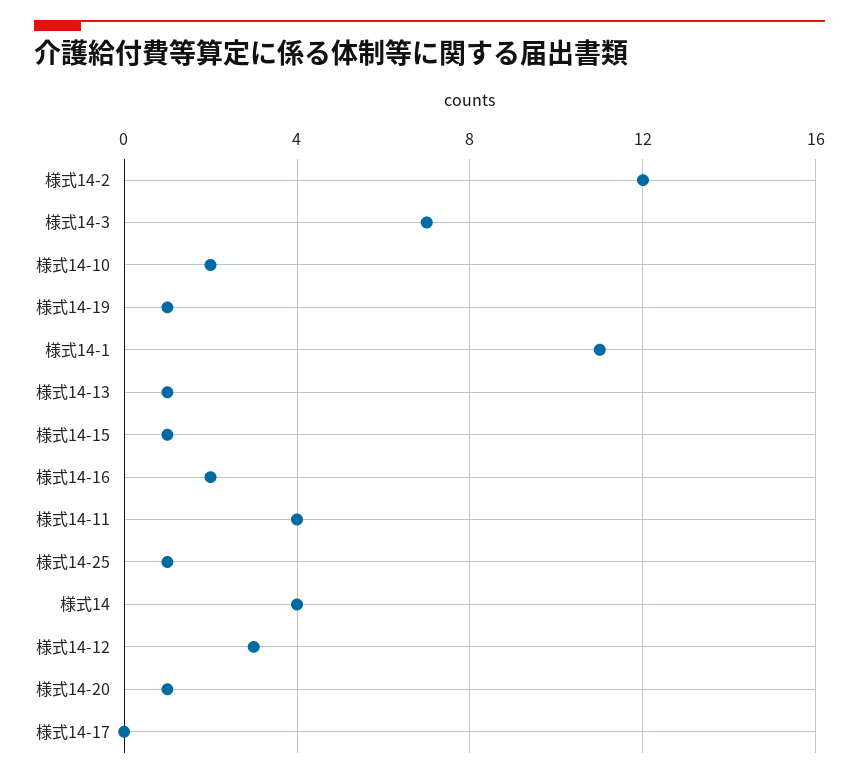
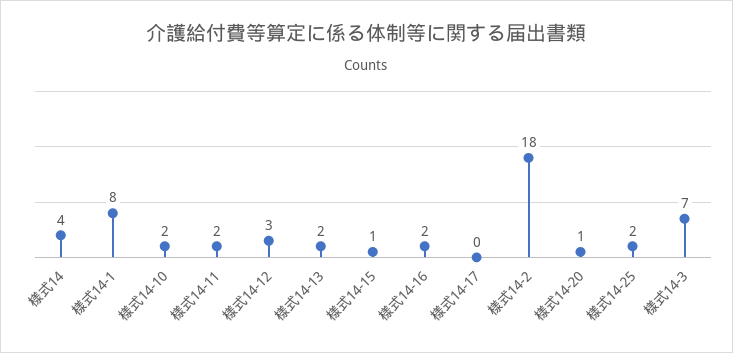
様式14-2: 12 -> 18
様式14-19: 1 -> none
様式14-1: 11 -> 8
様式14-13: 1 -> 2
様式14-11: 4 -> 2
様式14-25: 1 -> 2

